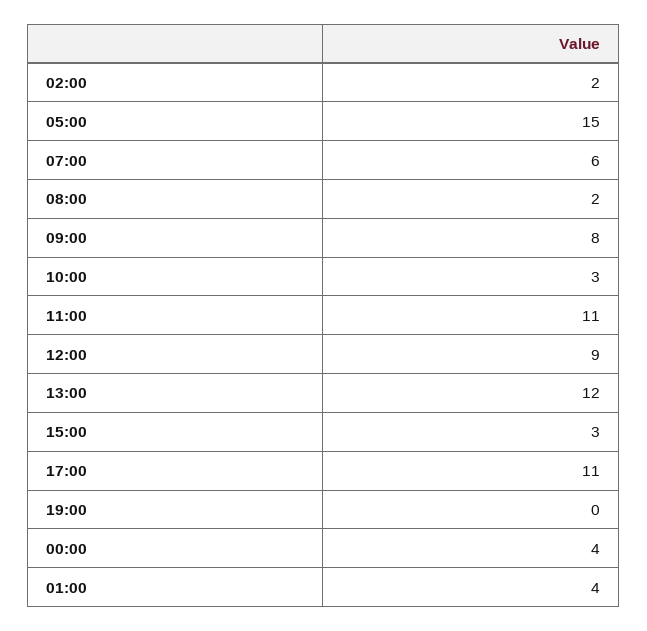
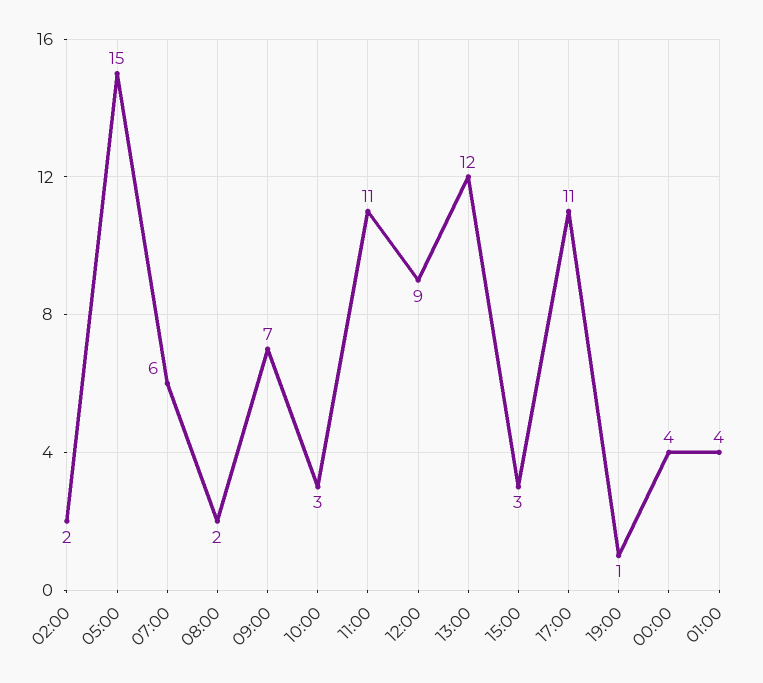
09:00: 8 -> 7
19:00: 0 -> 1

